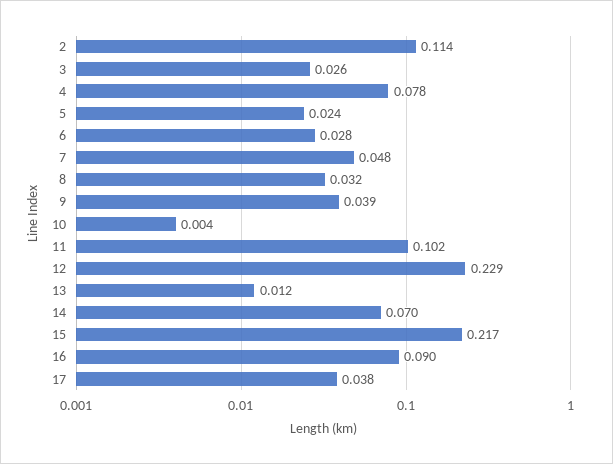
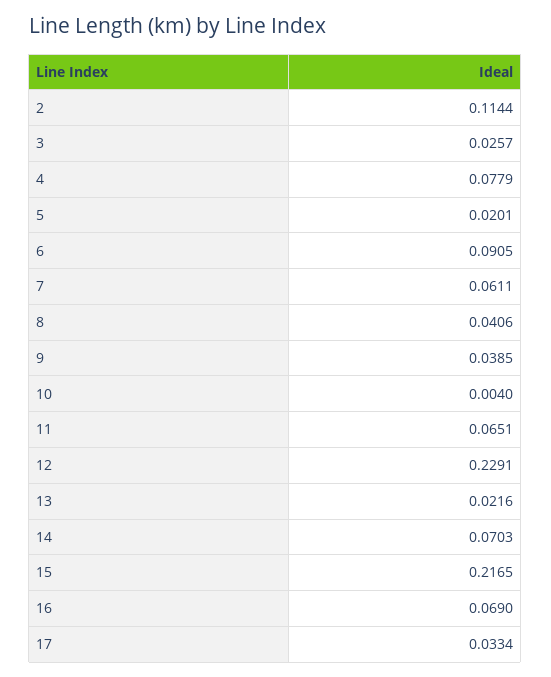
5: 0.024 -> 0.0201
6: 0.028 -> 0.0905
7: 0.048 -> 0.0611
8: 0.032 -> 0.0406
11: 0.102 -> 0.0651
13: 0.012 -> 0.0216
16: 0.09 -> 0.069
17: 0.038 -> 0.0334

